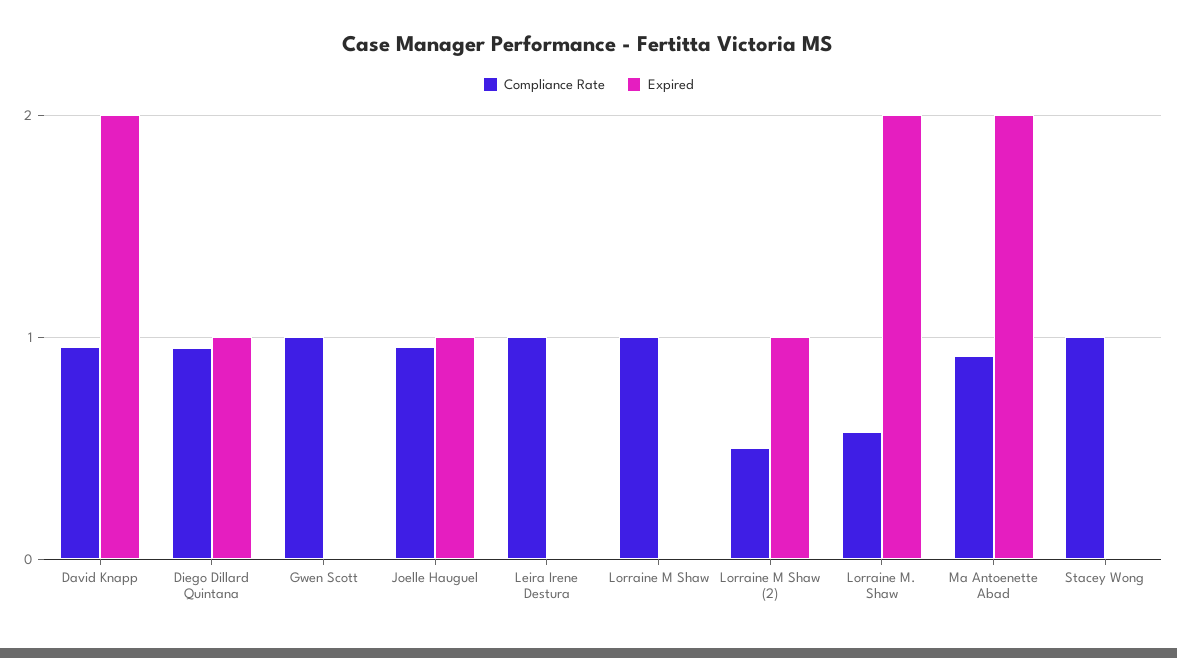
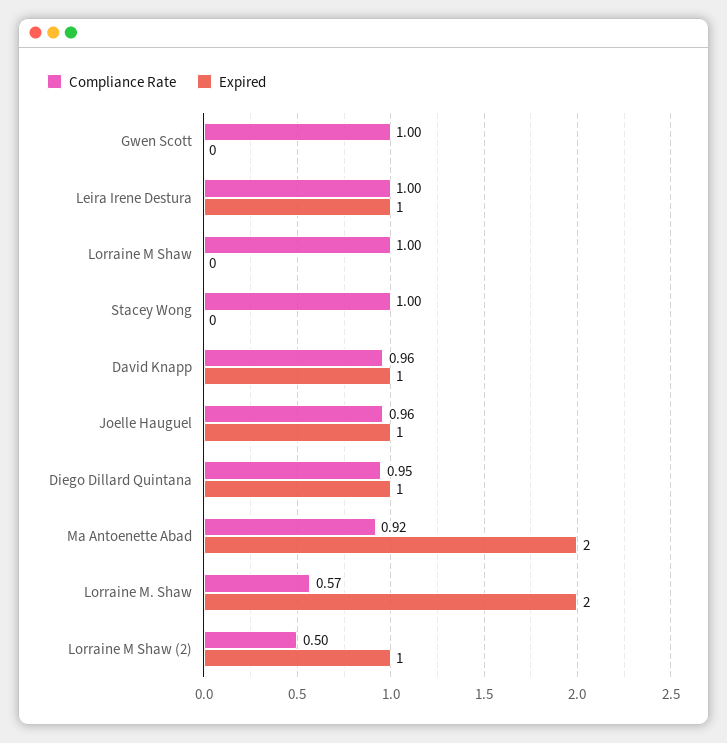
Expired, David Knapp: 2 -> 1
Expired, Leira Irene Destura: 0 -> 1

